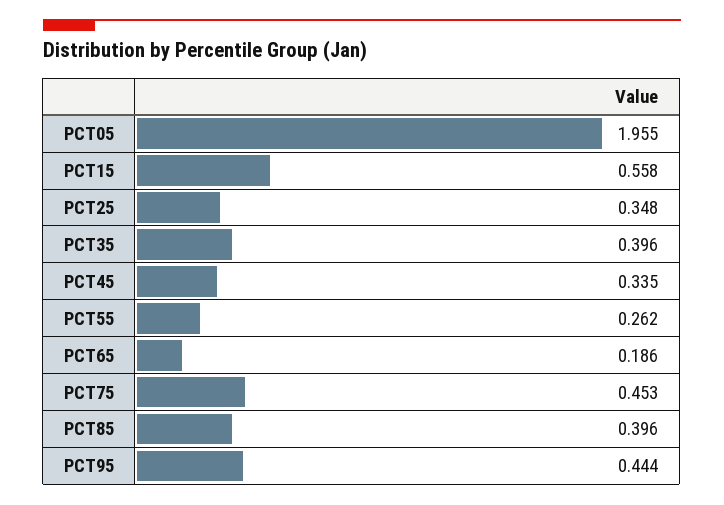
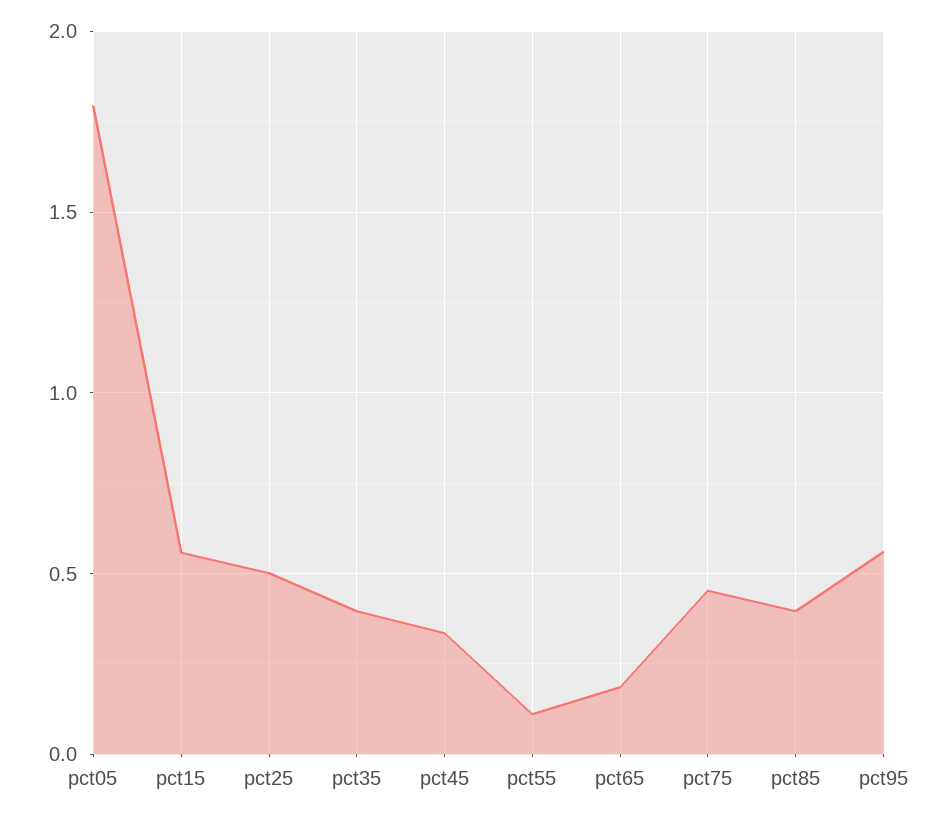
PCT05: 1.955 -> 1.8
PCT25: 0.348 -> 0.5
PCT55: 0.262 -> 0.1
PCT95: 0.444 -> 0.55

